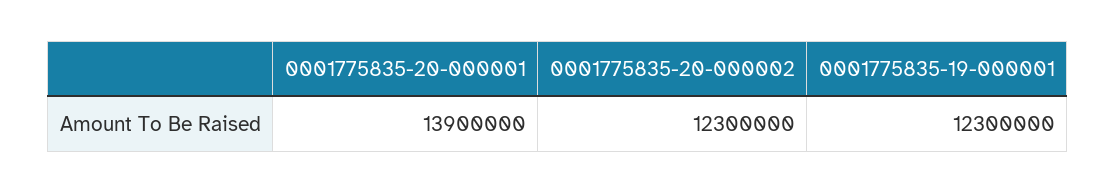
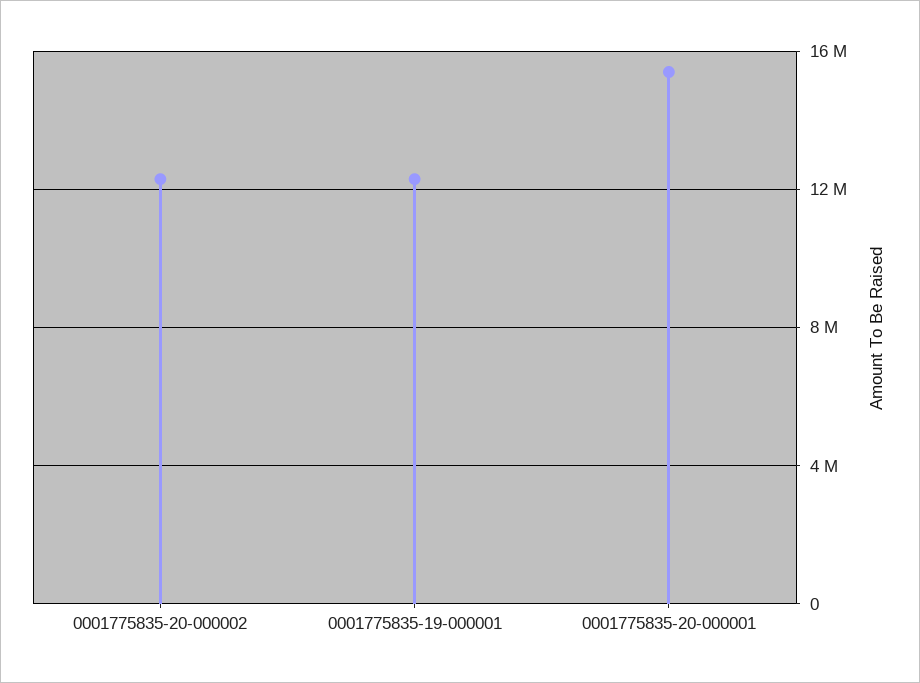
0001775835-20-000001: 13900000 -> 15500000

